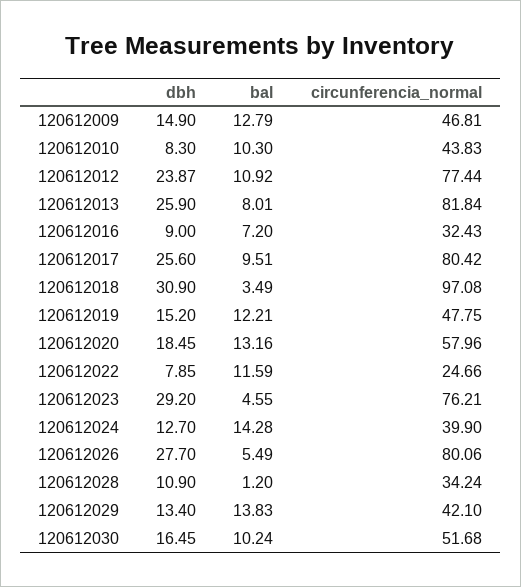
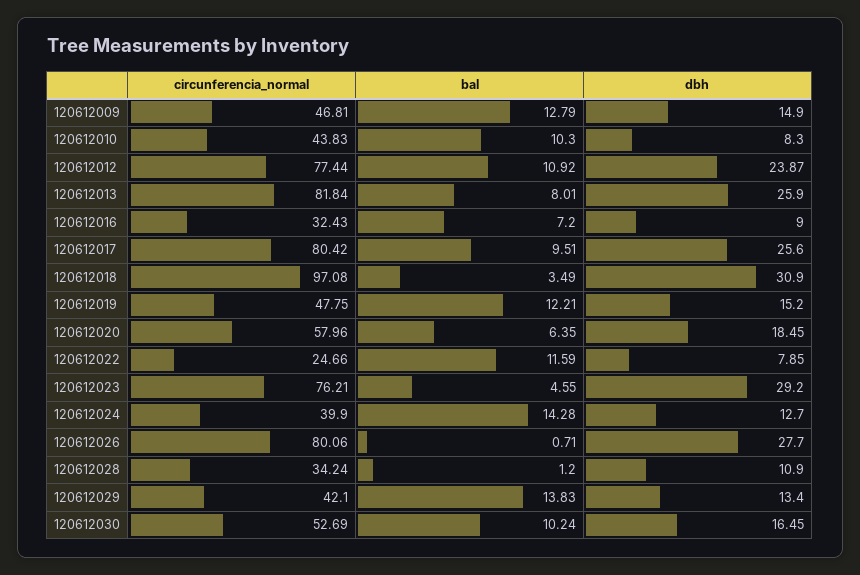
bal, 120612020: 13.16 -> 6.35
bal, 120612026: 5.49 -> 0.71
circunferencia_normal, 120612030: 51.68 -> 52.69

